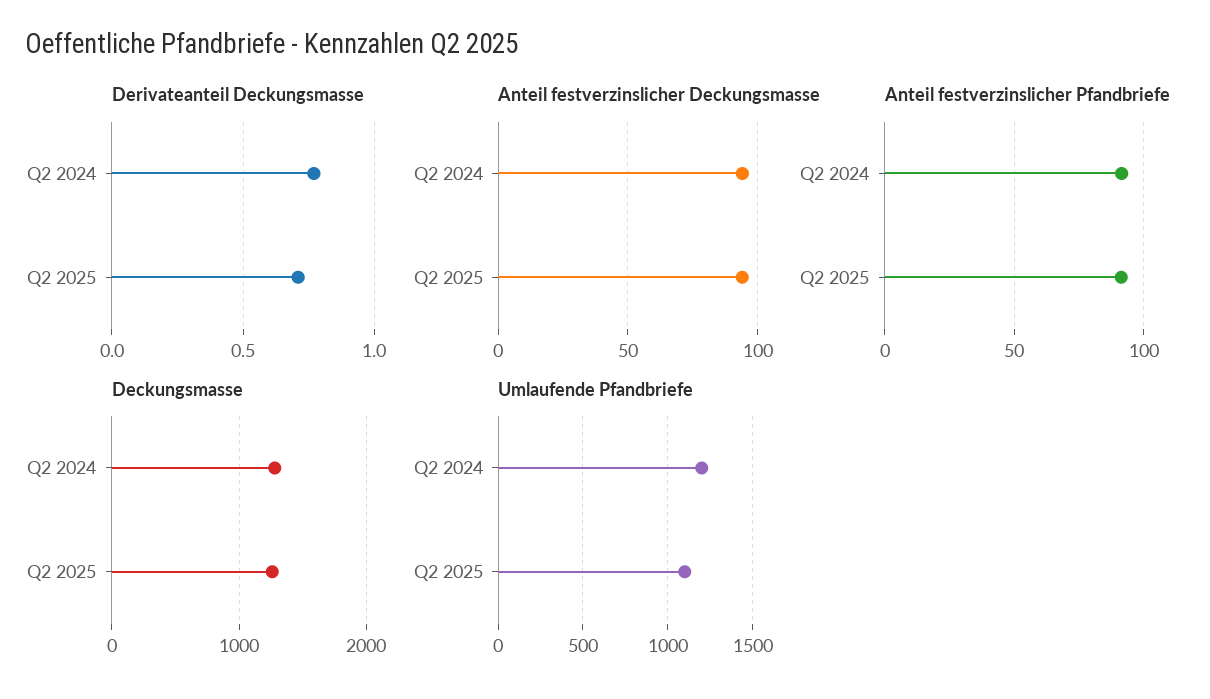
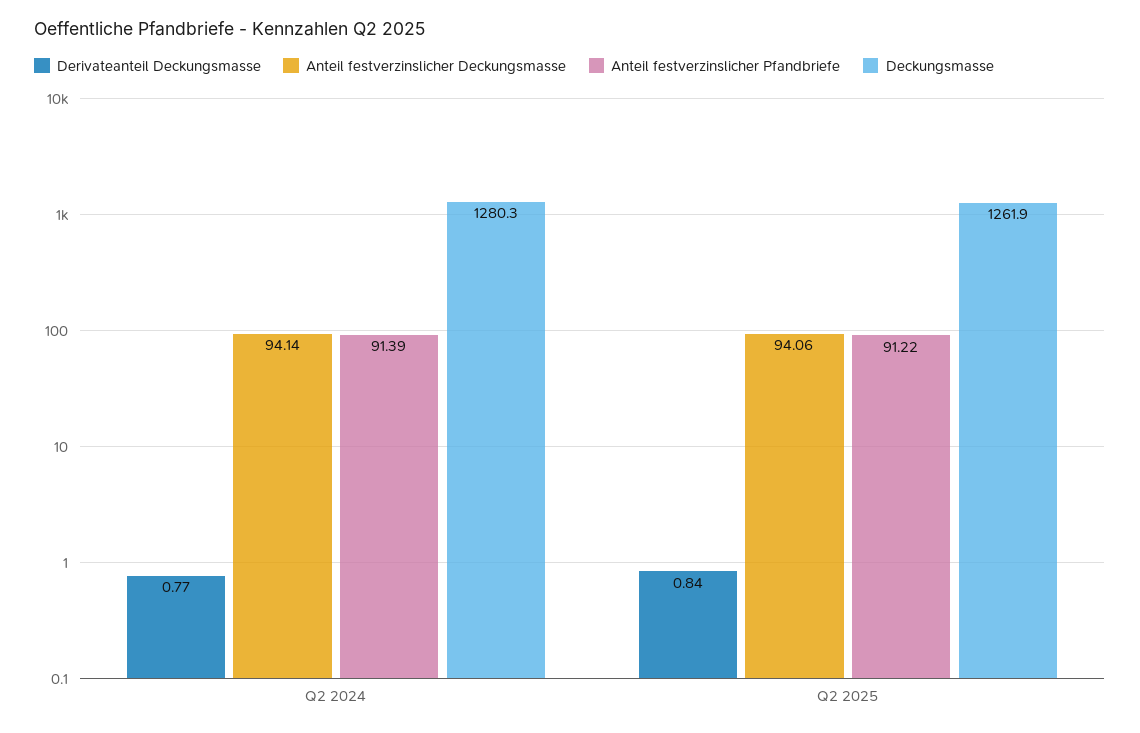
Derivateanteil Deckungsmasse, Q2 2025: 0.7 -> 0.84
Umlaufende Pfandbriefe, Q2 2024: 1200 -> none
Umlaufende Pfandbriefe, Q2 2025: 1100 -> none

